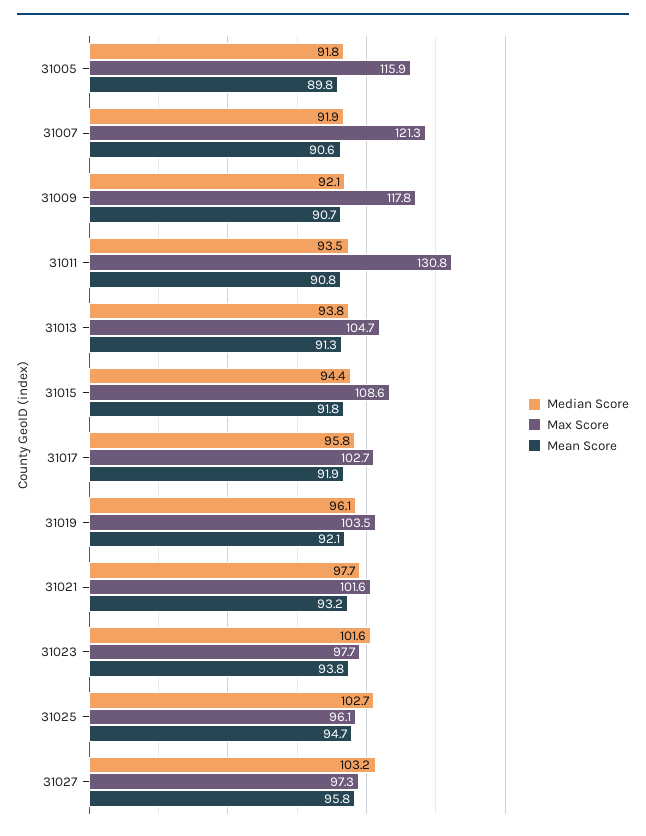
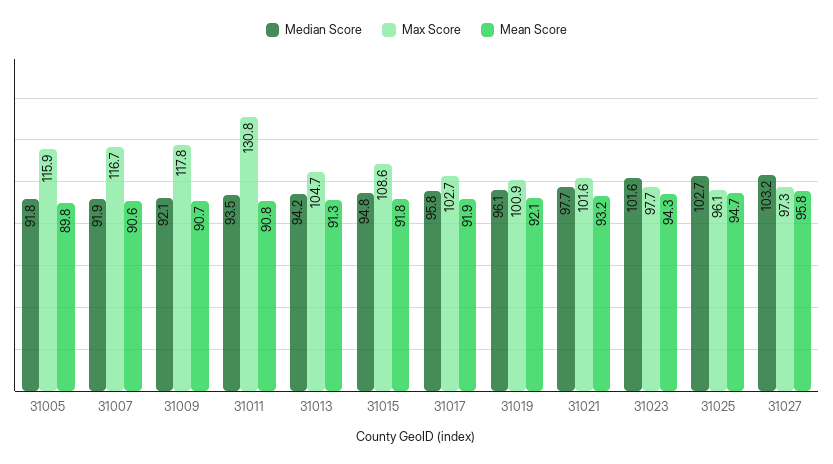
Max Score, 31007: 121.3 -> 116.7
Median Score, 31013: 93.8 -> 94.2
Median Score, 31015: 94.4 -> 94.8
Max Score, 31019: 103.5 -> 100.9
Mean Score, 31023: 93.8 -> 94.3

